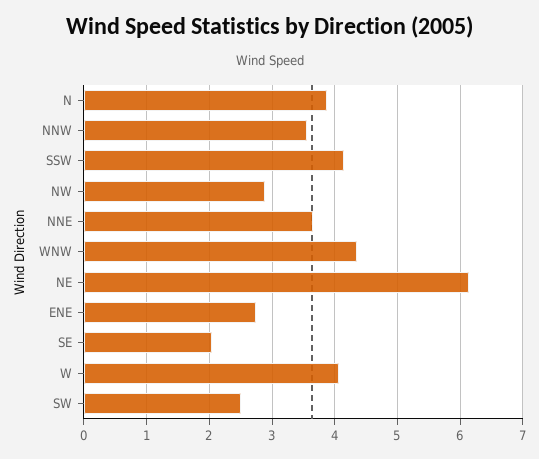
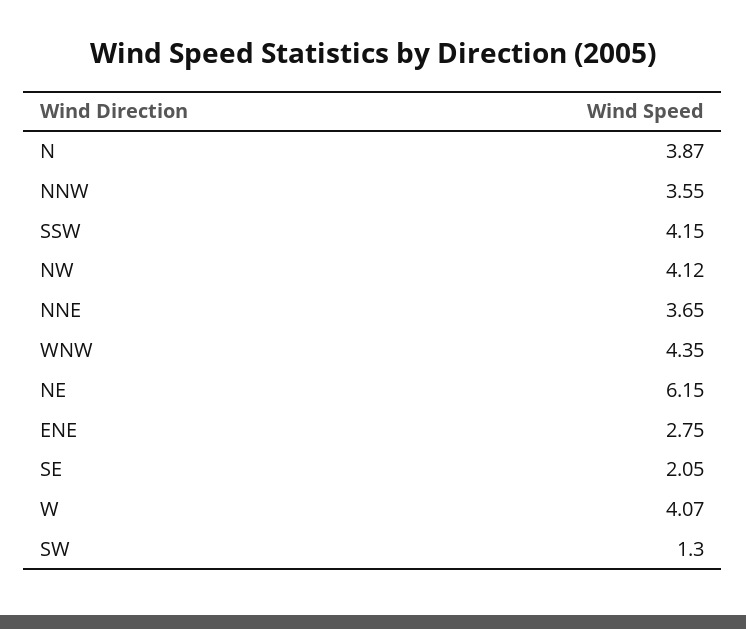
NW: 2.9 -> 4.12
SW: 2.5 -> 1.3

